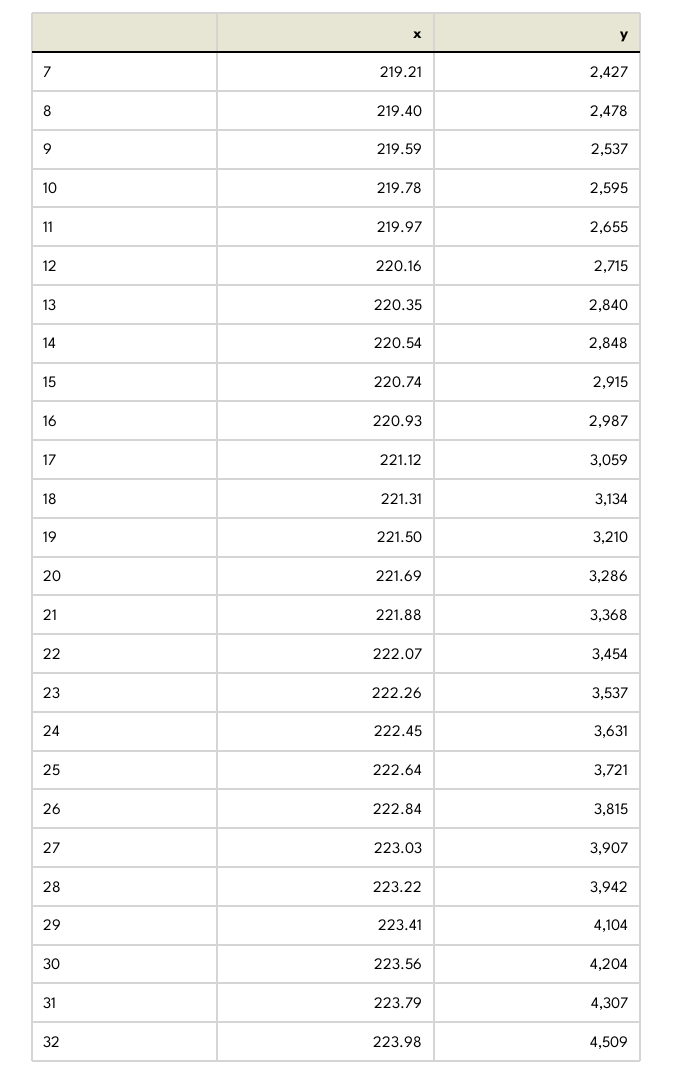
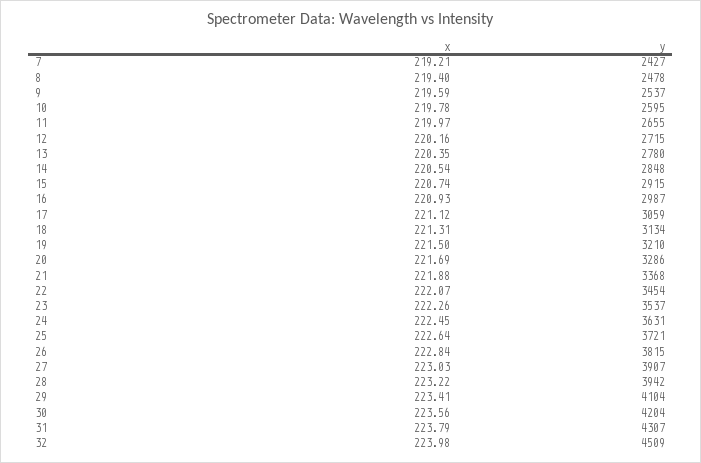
y, 13: 2840 -> 2780

